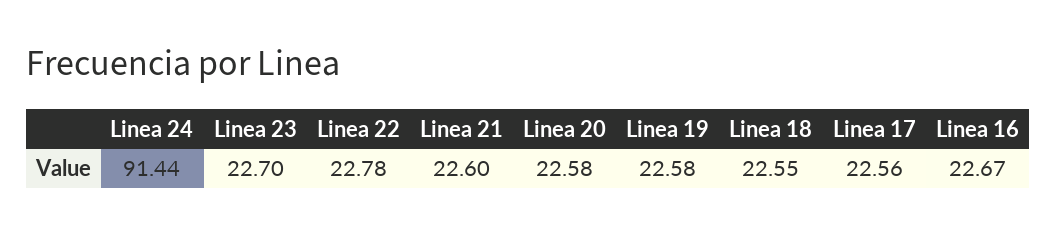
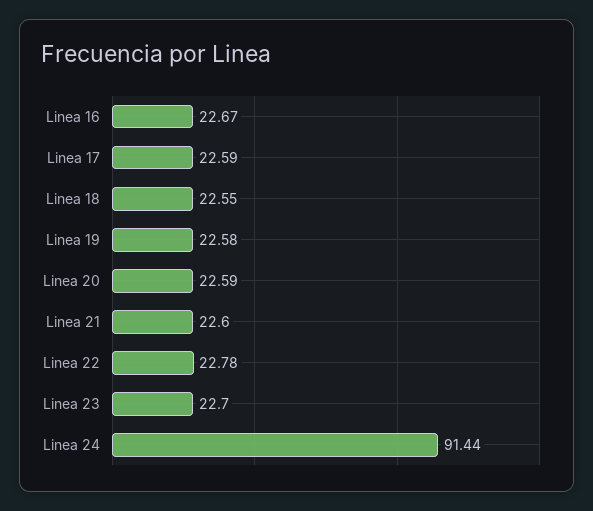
Linea 20: 22.58 -> 22.59
Linea 17: 22.56 -> 22.59

